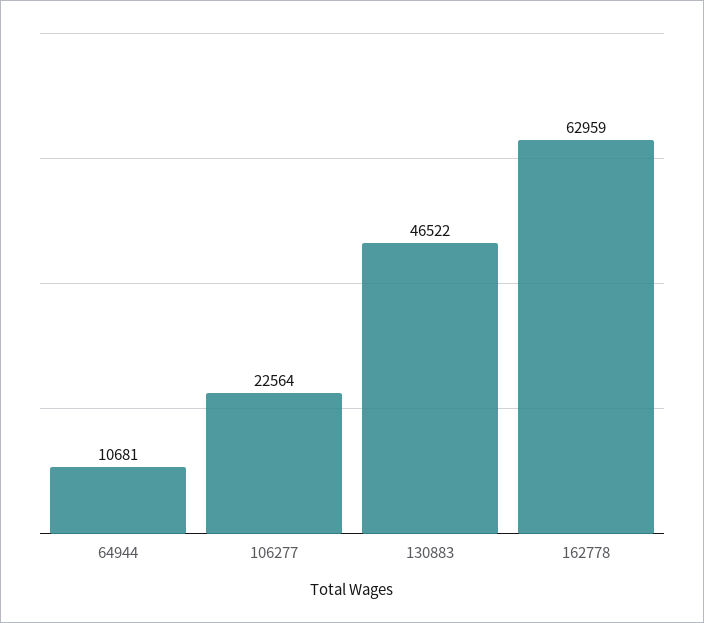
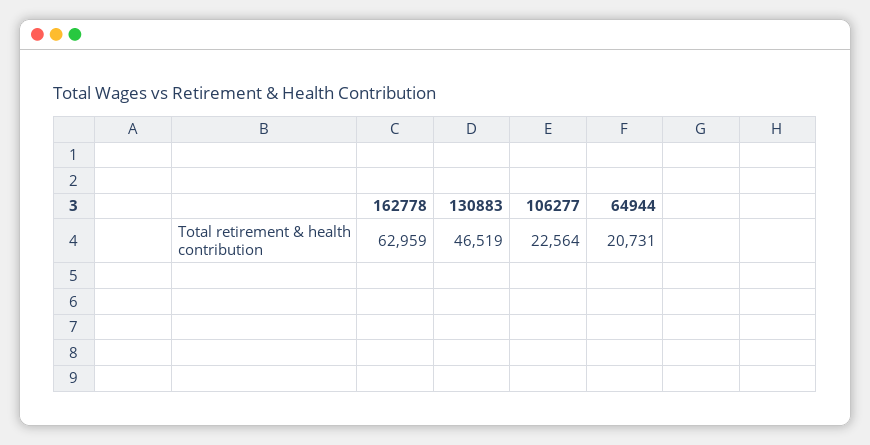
64944: 10681 -> 20731
130883: 46522 -> 46519

